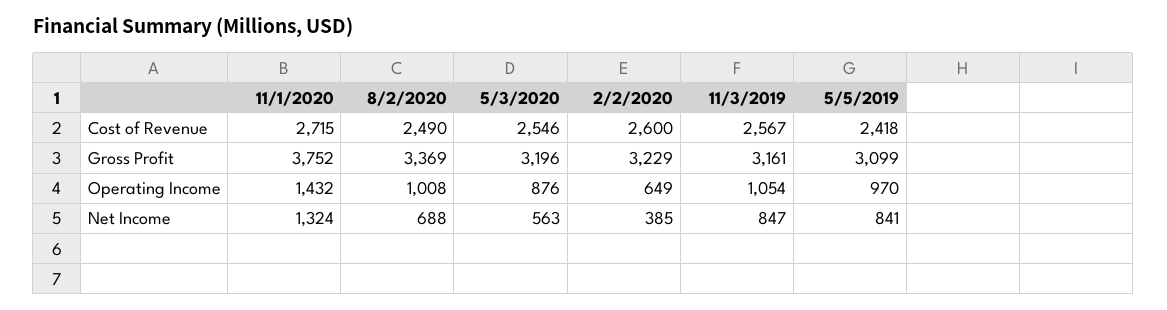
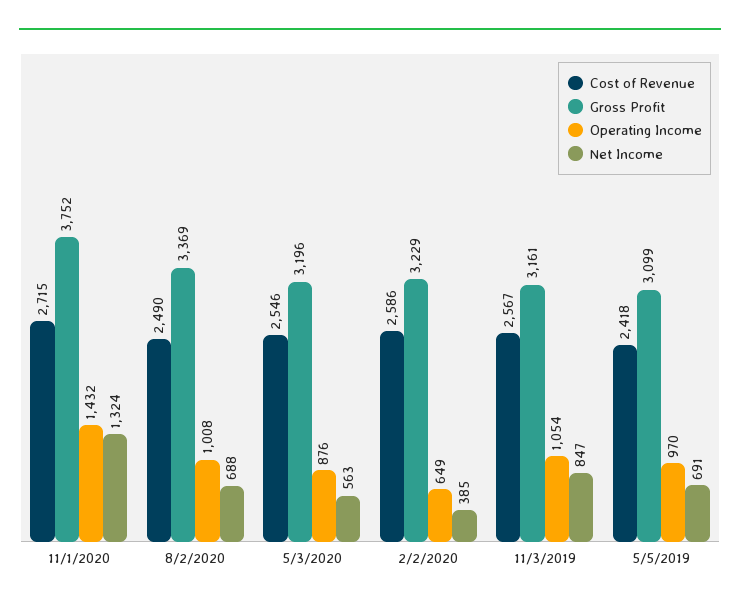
Cost of Revenue, 2/2/2020: 2600 -> 2586
Net Income, 5/5/2019: 841 -> 691

